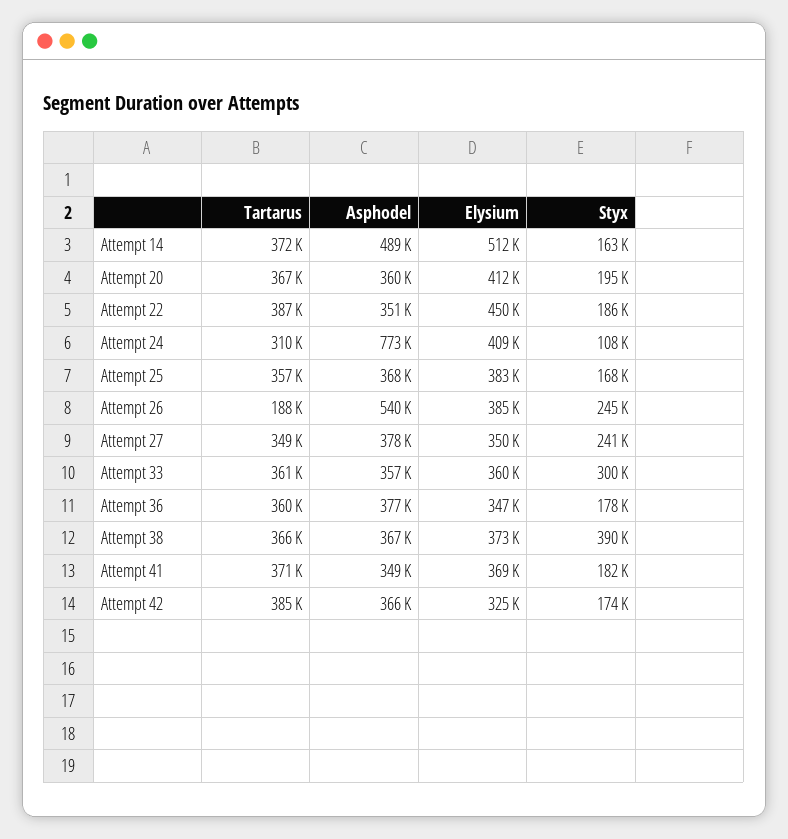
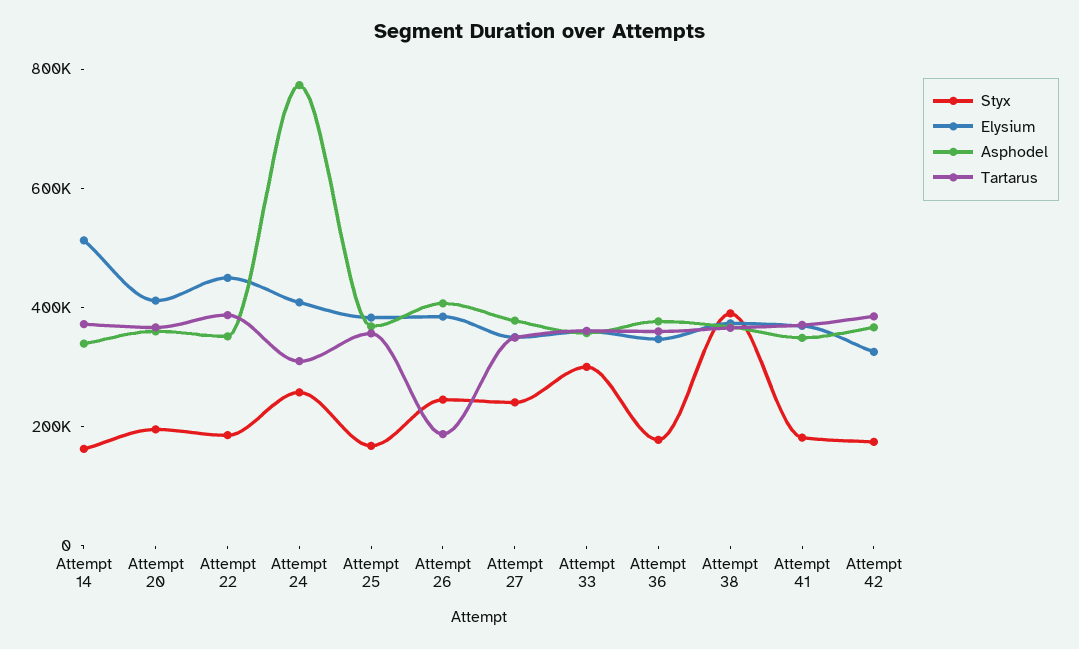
Asphodel, Attempt 14: 489000 -> 350000
Styx, Attempt 24: 108000 -> 250000
Asphodel, Attempt 26: 540000 -> 400000

